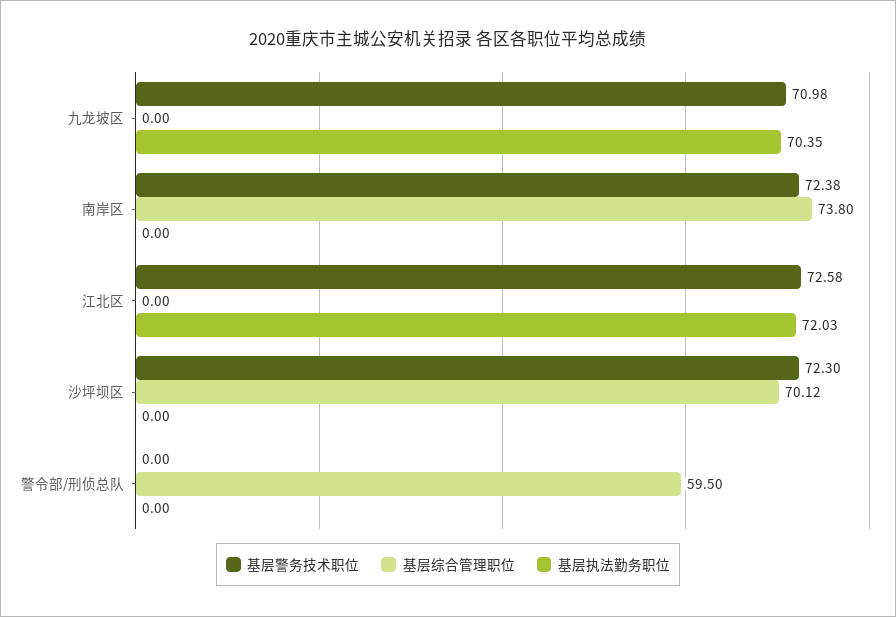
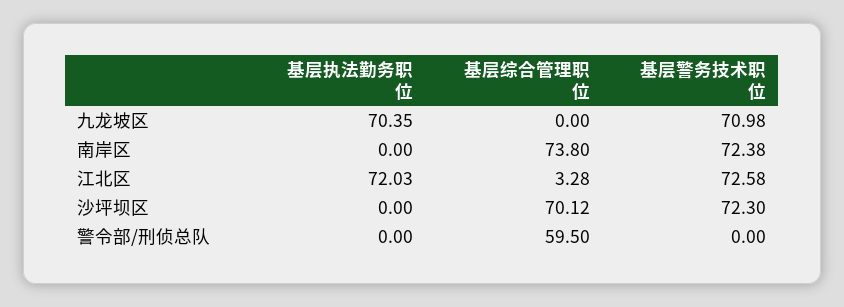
基层综合管理职位, 江北区: 0 -> 3.28

